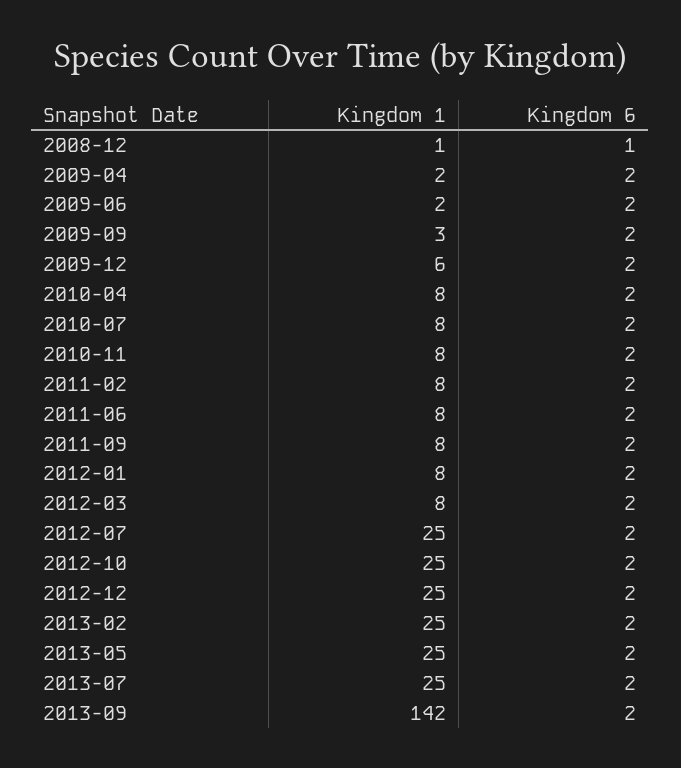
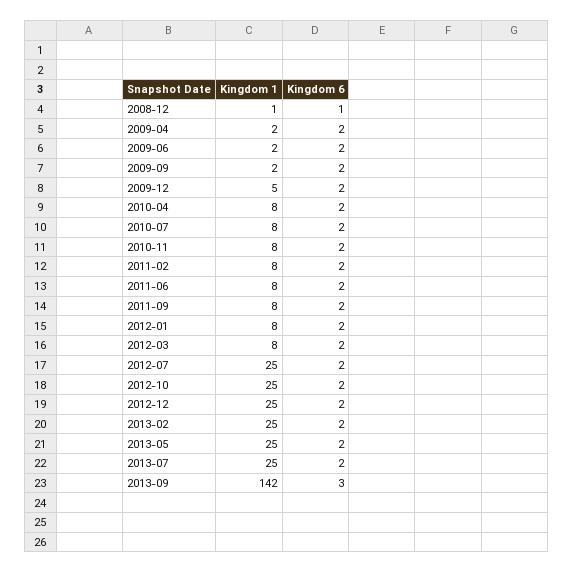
Kingdom 1, 2009-09: 3 -> 2
Kingdom 1, 2009-12: 6 -> 5
Kingdom 6, 2013-09: 2 -> 3

